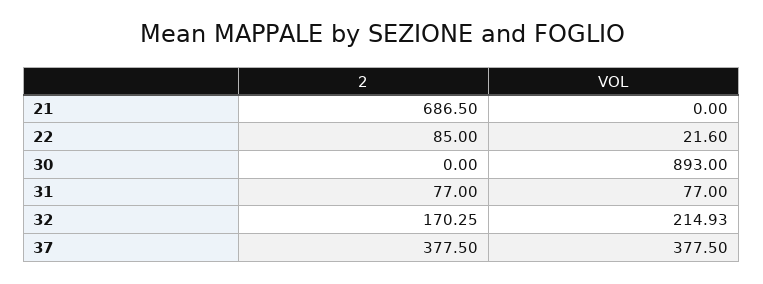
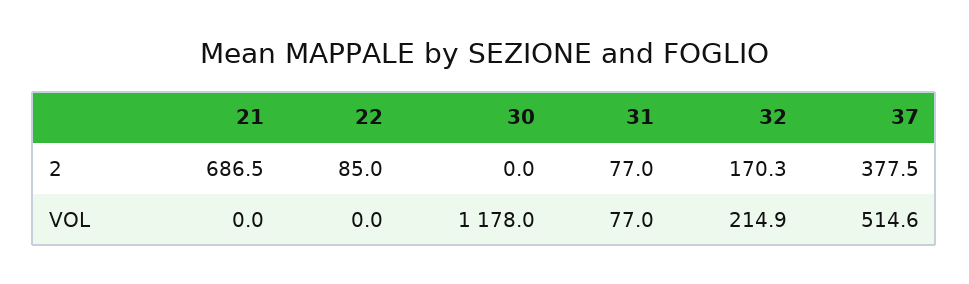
VOL, 22: 21.6 -> 0
VOL, 30: 893 -> 1178
VOL, 37: 377.5 -> 514.6

